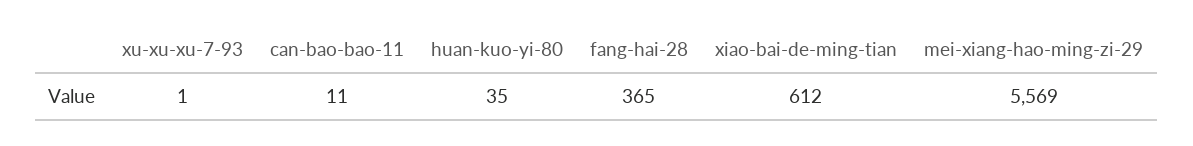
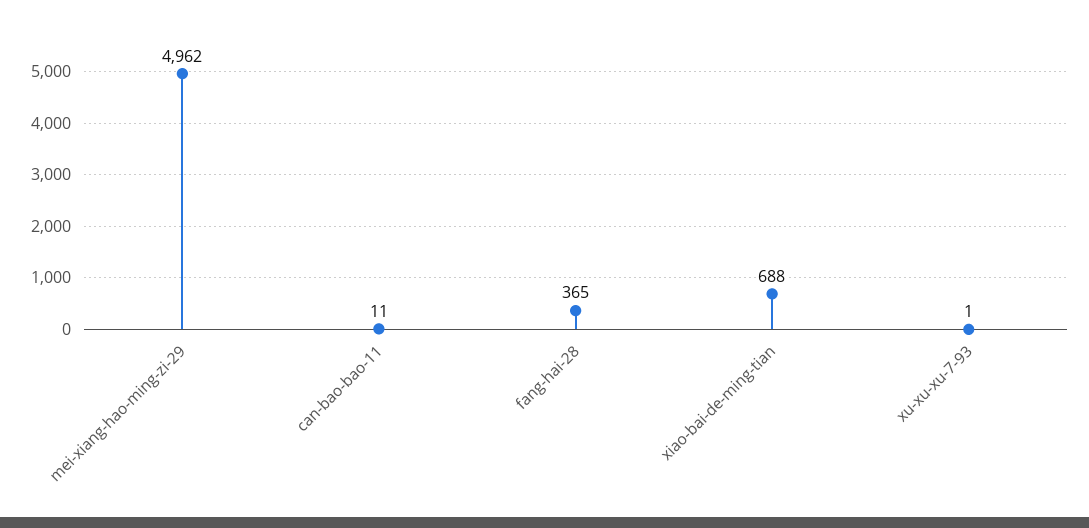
huan-kuo-yi-80: 35 -> none
xiao-bai-de-ming-tian: 612 -> 688
mei-xiang-hao-ming-zi-29: 5569 -> 4962

